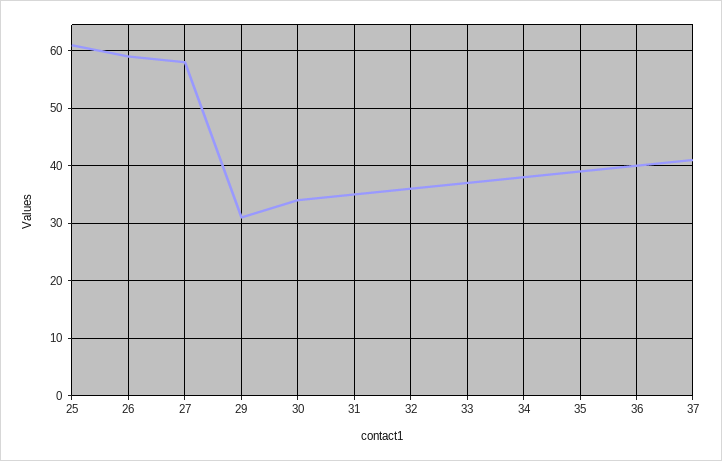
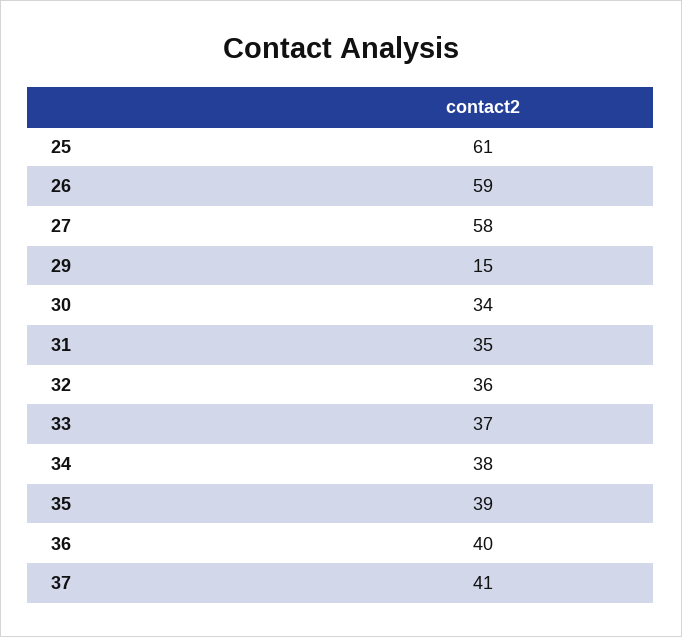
29: 30 -> 15

